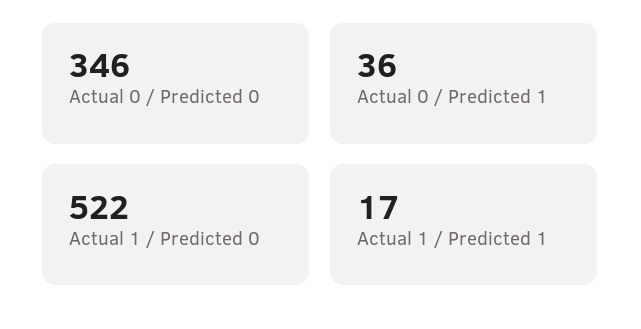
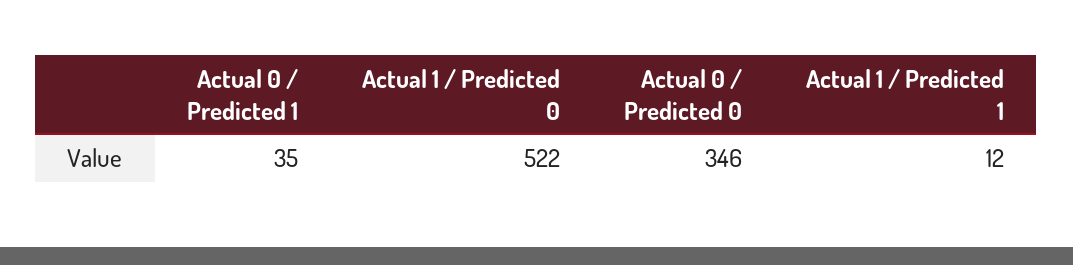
Actual 0 / Predicted 1: 36 -> 35
Actual 1 / Predicted 1: 17 -> 12

